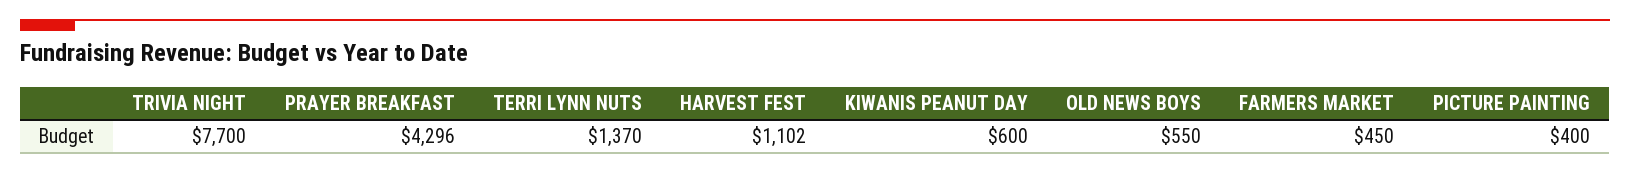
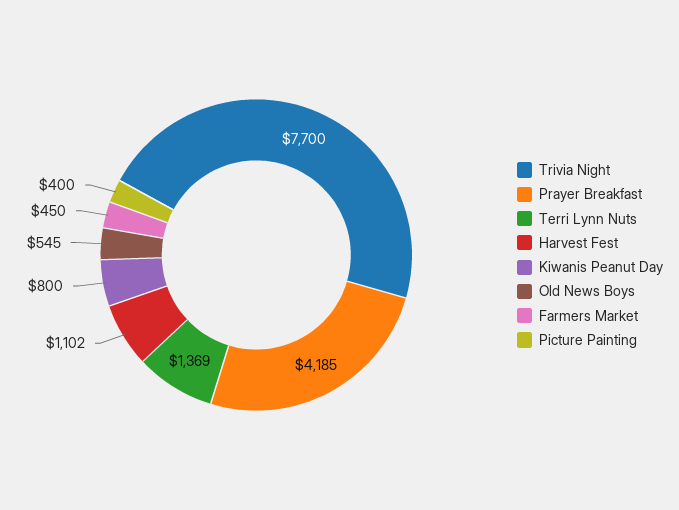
PRAYER BREAKFAST: 4296 -> 4185
TERRI LYNN NUTS: 1370 -> 1369
KIWANIS PEANUT DAY: 600 -> 800
OLD NEWS BOYS: 550 -> 545

